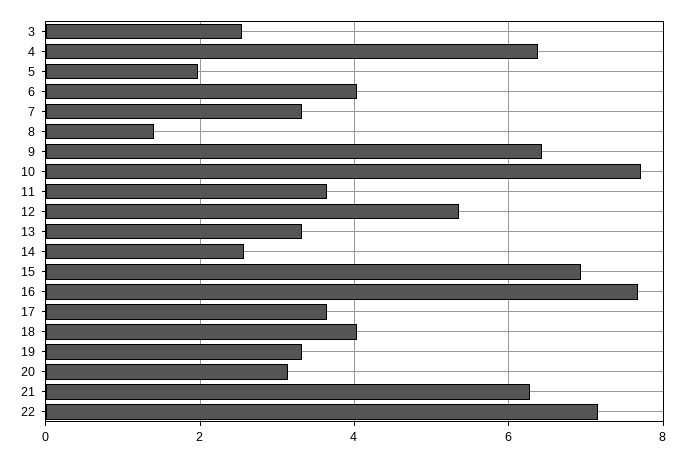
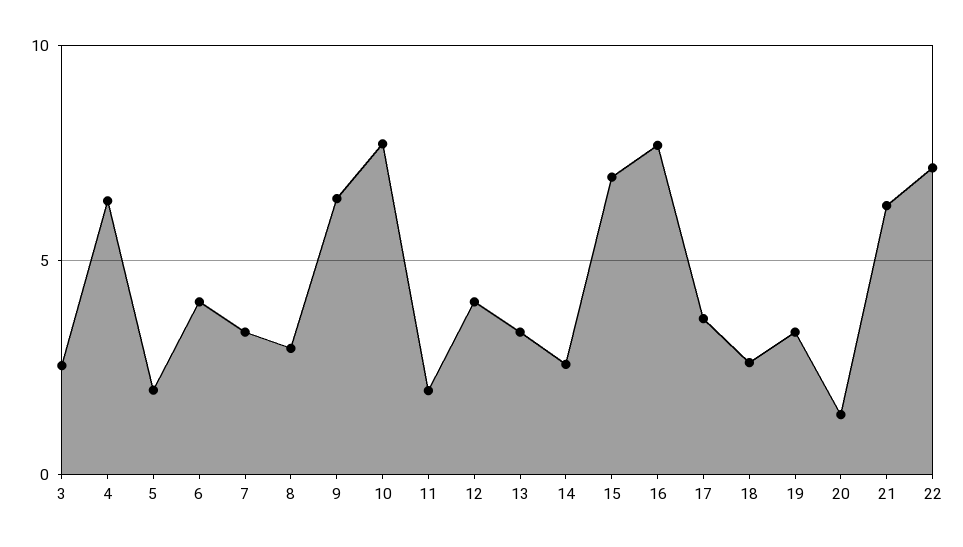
8: 1.4 -> 3
11: 3.6 -> 2
12: 5.4 -> 4
18: 4 -> 2.5
20: 3.2 -> 1.5

